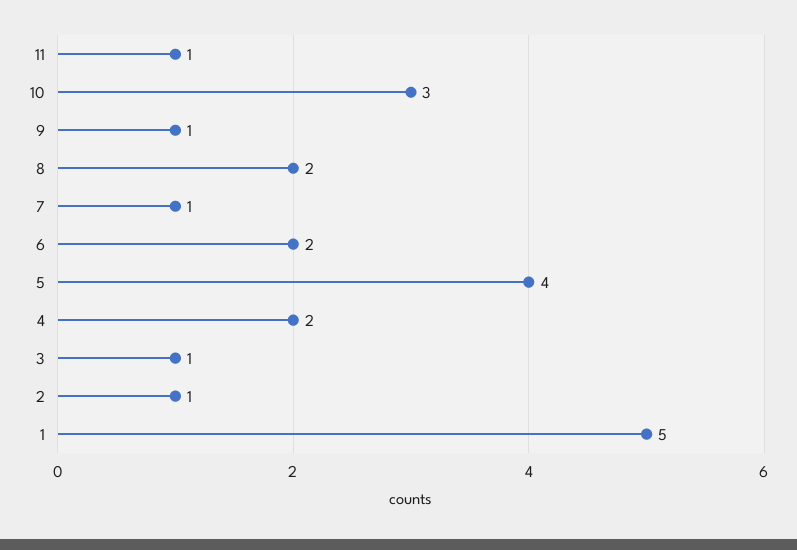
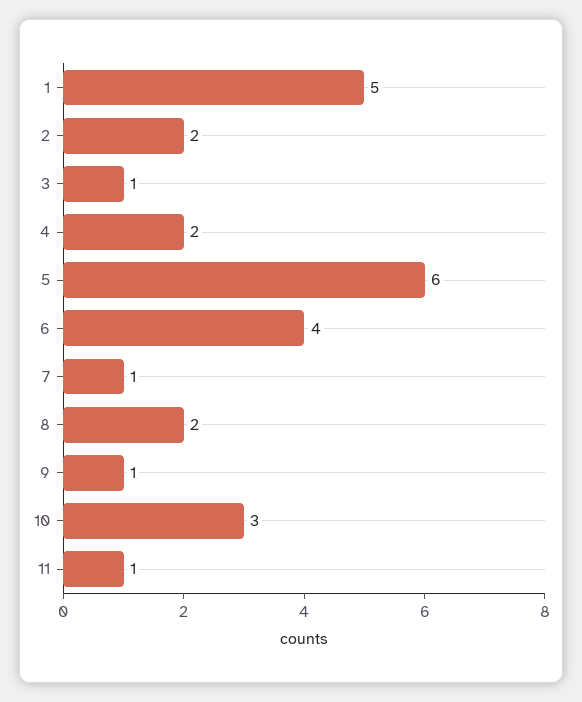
6: 2 -> 4
5: 4 -> 6
2: 1 -> 2

